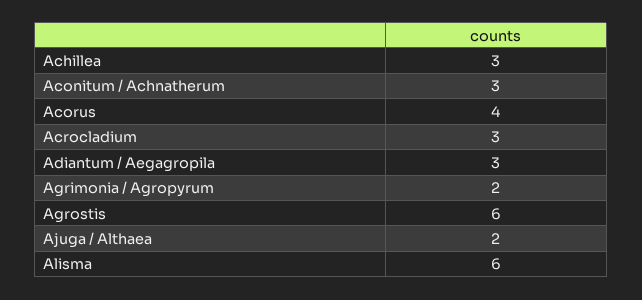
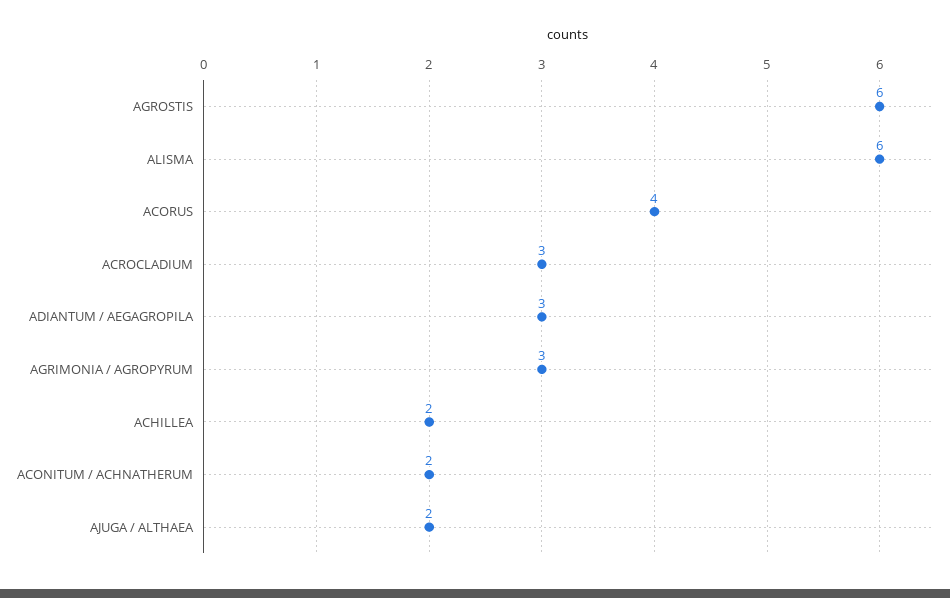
Achillea: 3 -> 2
Aconitum / Achnatherum: 3 -> 2
Agrimonia / Agropyrum: 2 -> 3

